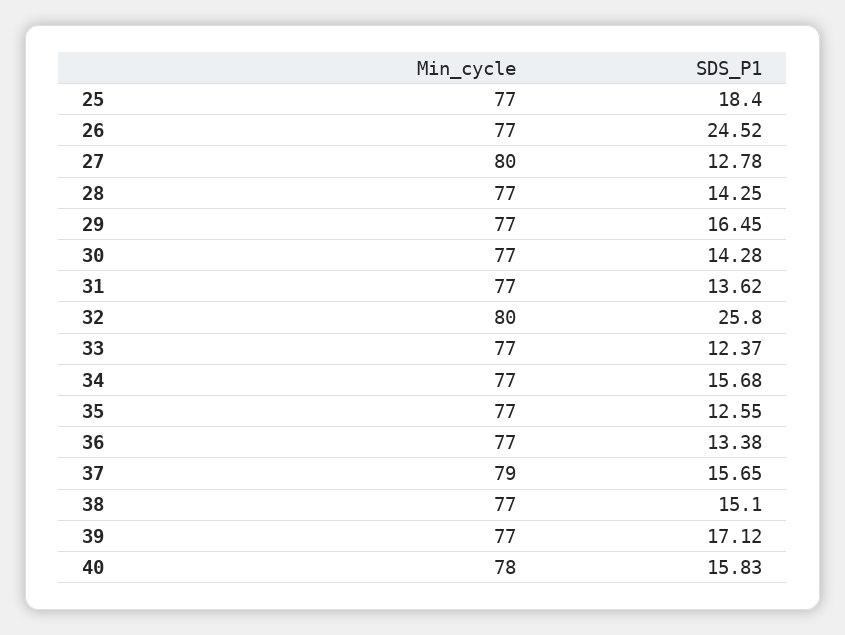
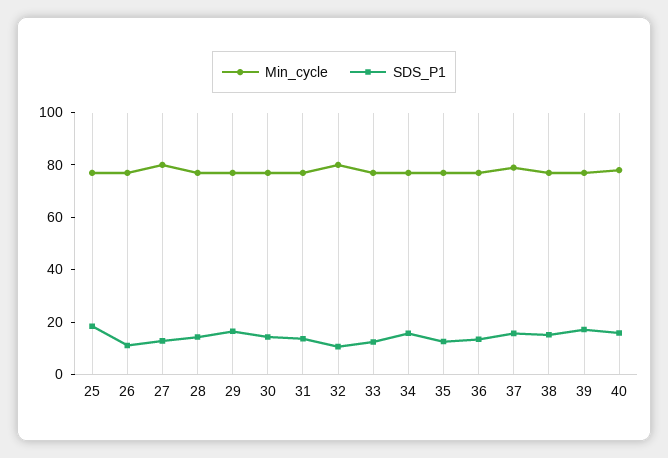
SDS_P1, 26: 24.52 -> 10
SDS_P1, 32: 25.8 -> 10

